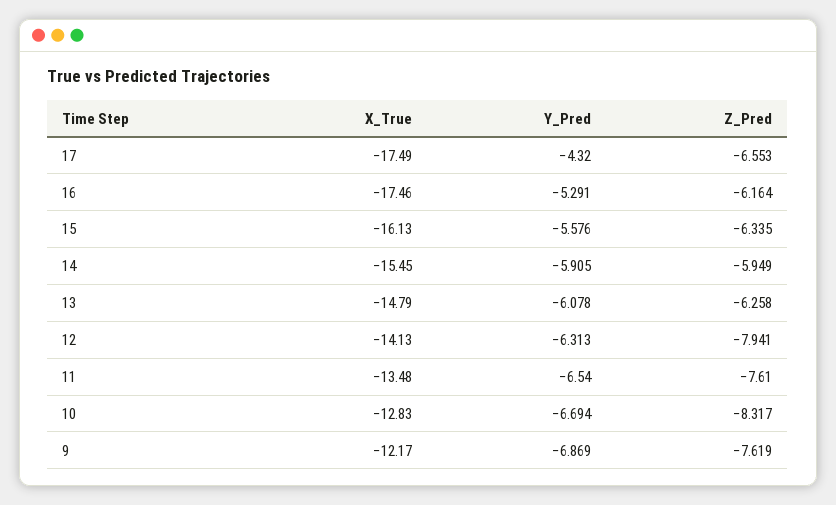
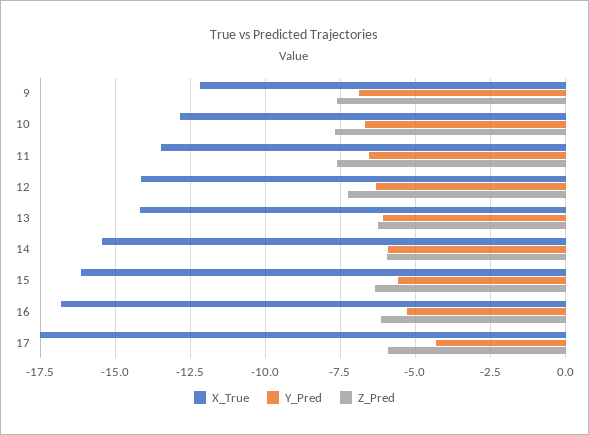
Z_Pred, 17: -6.553 -> -6
X_True, 16: -17.46 -> -16.75
X_True, 13: -14.79 -> -14.25
Z_Pred, 12: -7.941 -> -7.25
Z_Pred, 10: -8.317 -> -7.75

